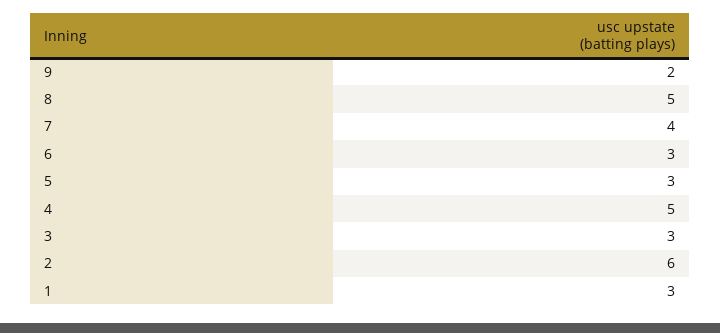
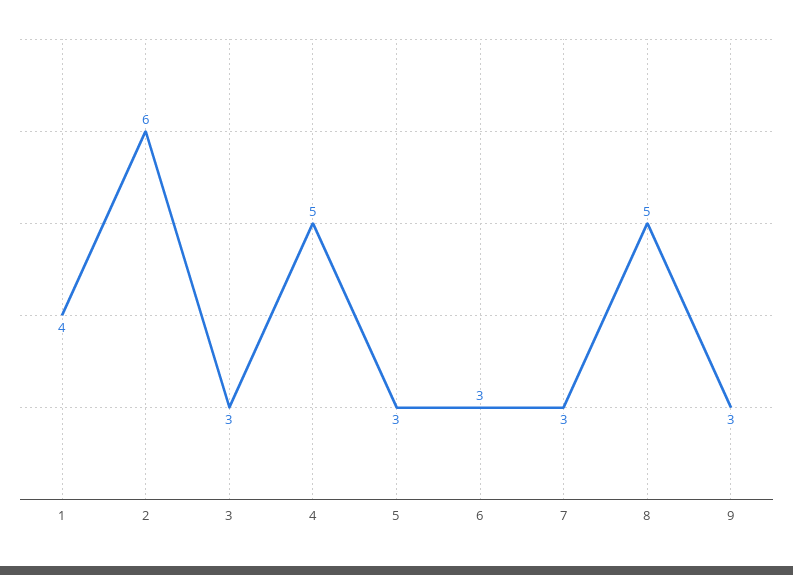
9: 2 -> 3
7: 4 -> 3
1: 3 -> 4

